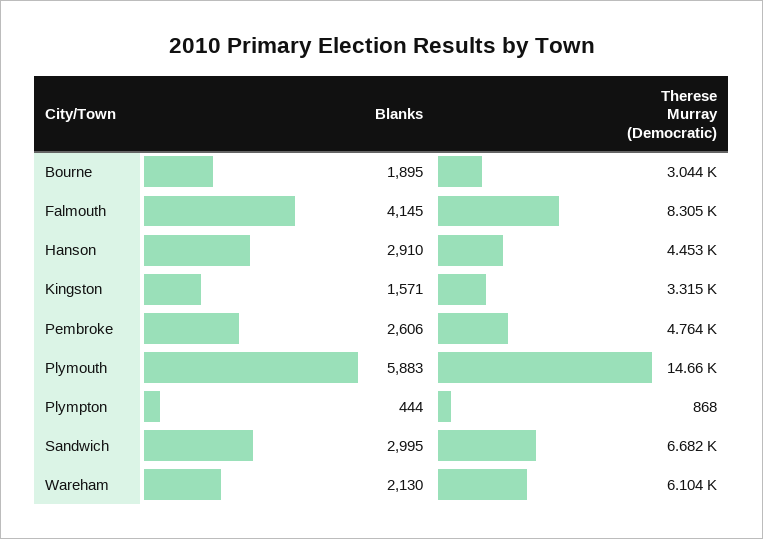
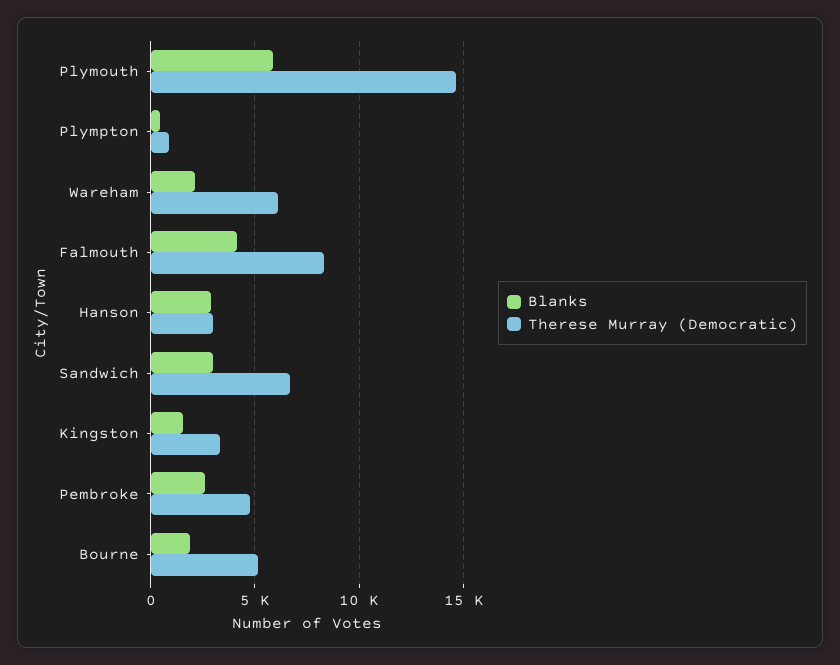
Therese Murray (Democratic), Bourne: 3044 -> 5000
Therese Murray (Democratic), Hanson: 4453 -> 3000

